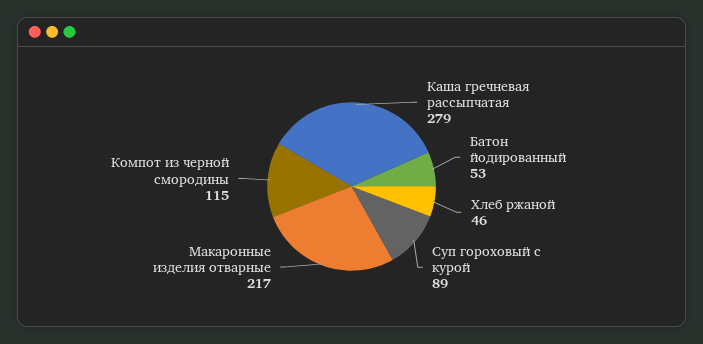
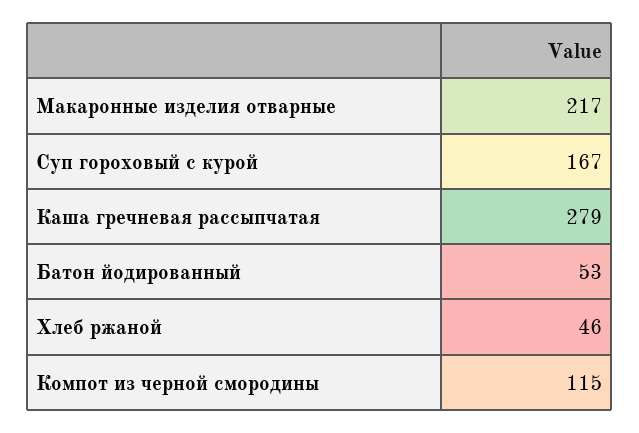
Суп гороховый с курой: 89 -> 167

